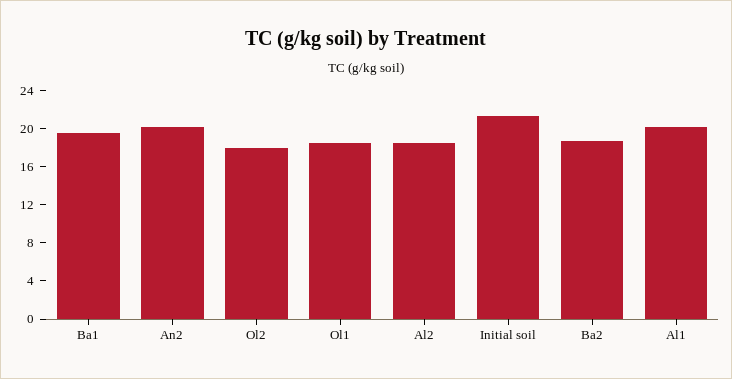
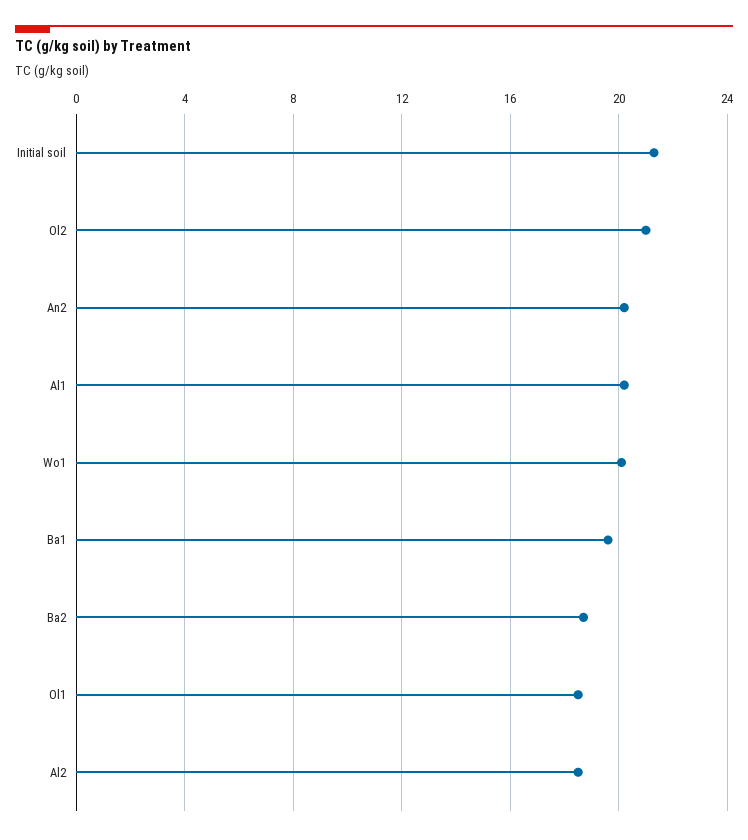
Ol2: 18 -> 21
Wo1: none -> 20

